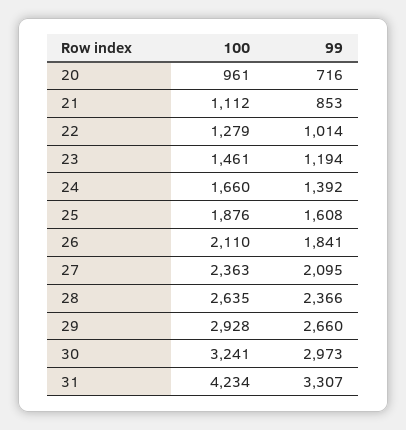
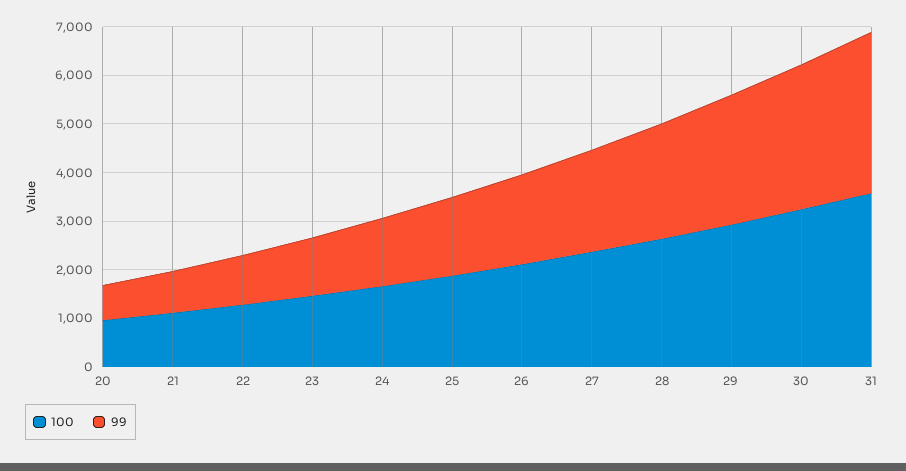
100, 31: 4234 -> 3600

